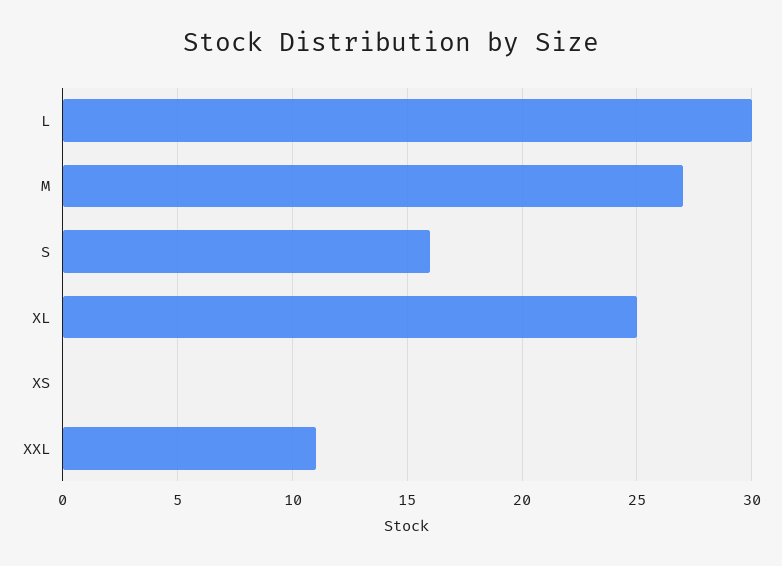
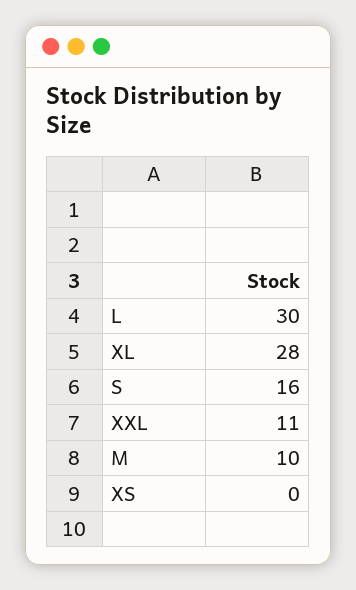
M: 27 -> 10
XL: 25 -> 28

